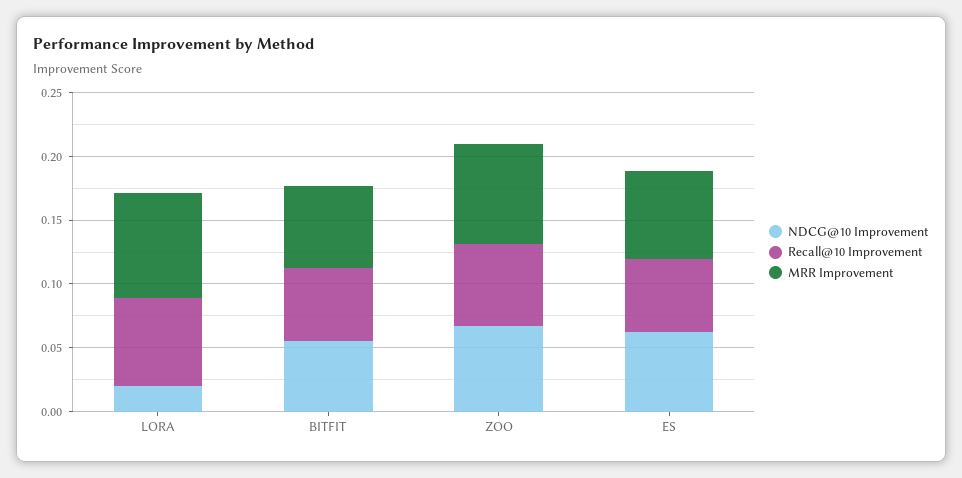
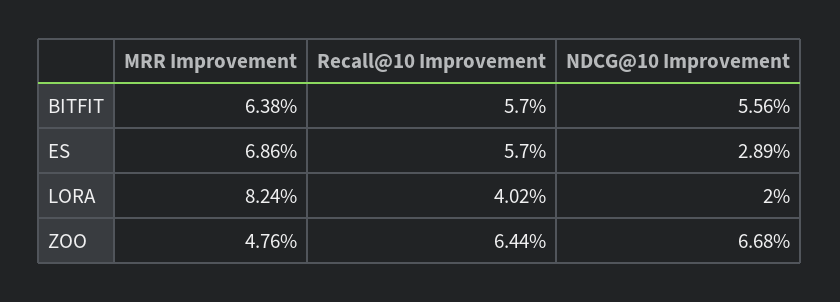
Recall@10 Improvement, LORA: 0.07 -> 0.0402
MRR Improvement, ZOO: 0.08 -> 0.0476
NDCG@10 Improvement, ES: 0.06 -> 0.0289

